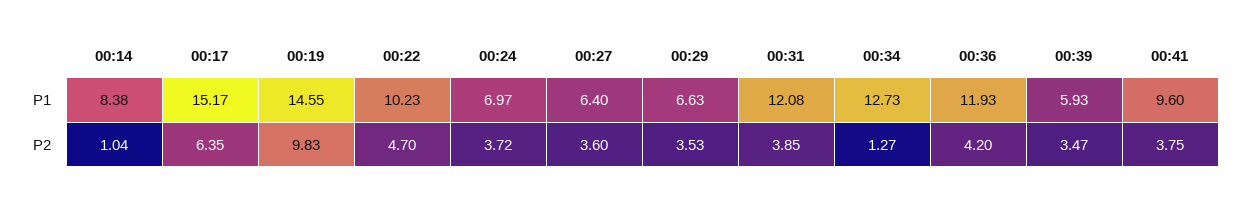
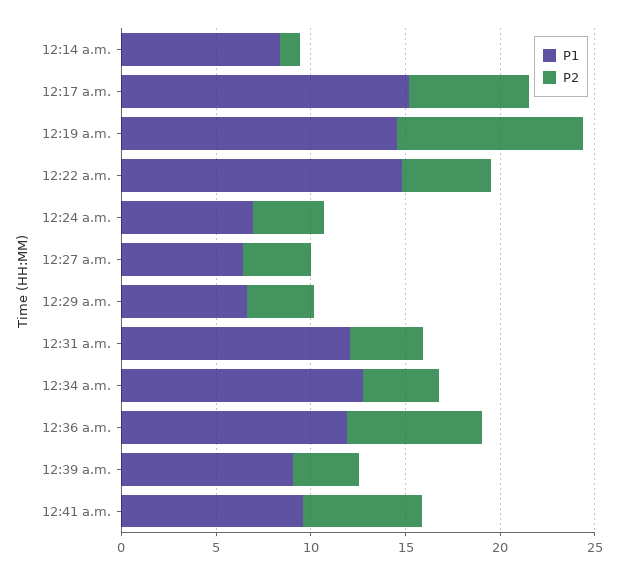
P1, 00:22: 10.23 -> 15
P1, 00:39: 5.93 -> 9
P2, 00:34: 1.27 -> 4
P2, 00:36: 4.2 -> 7
P2, 00:41: 3.75 -> 6

